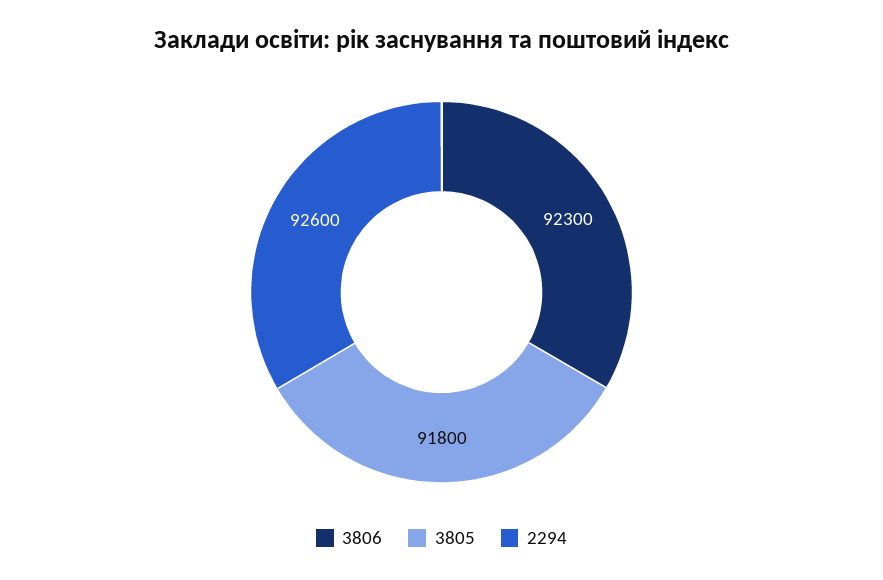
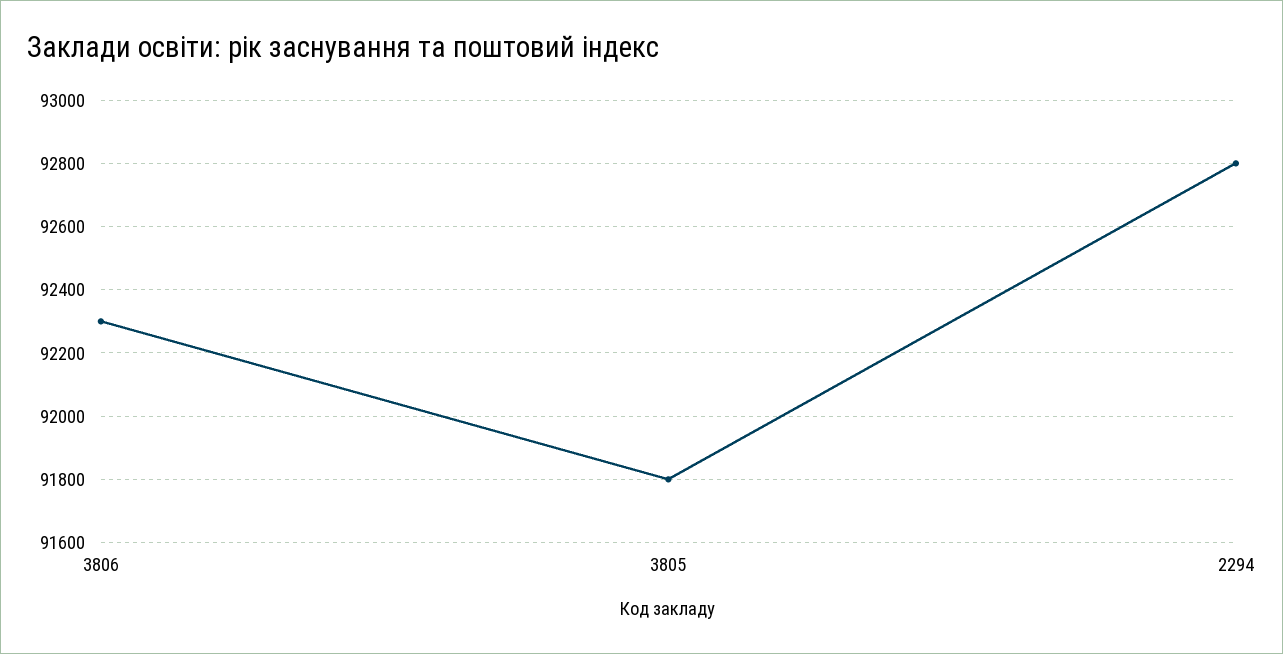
2294: 92600 -> 92800

